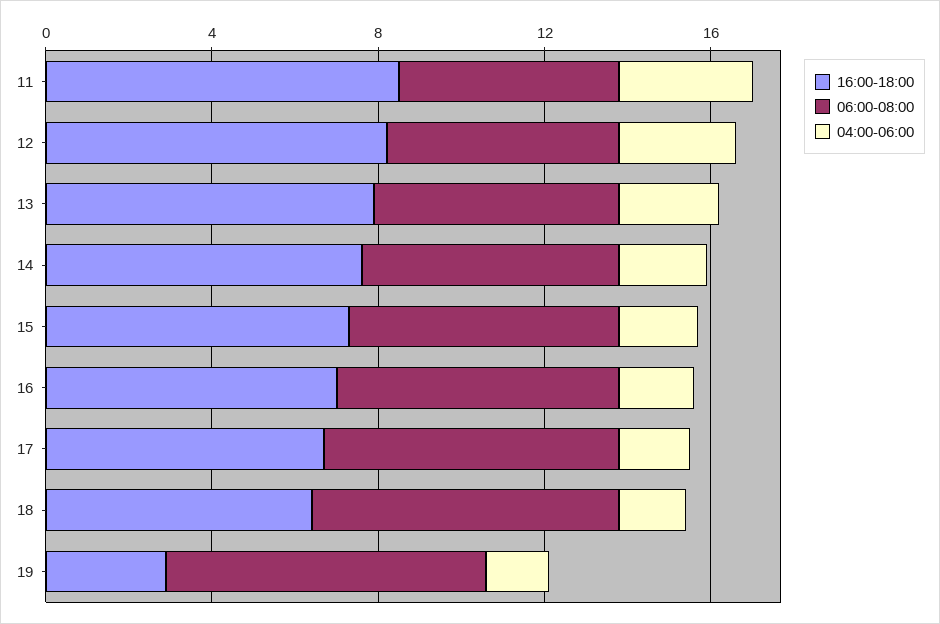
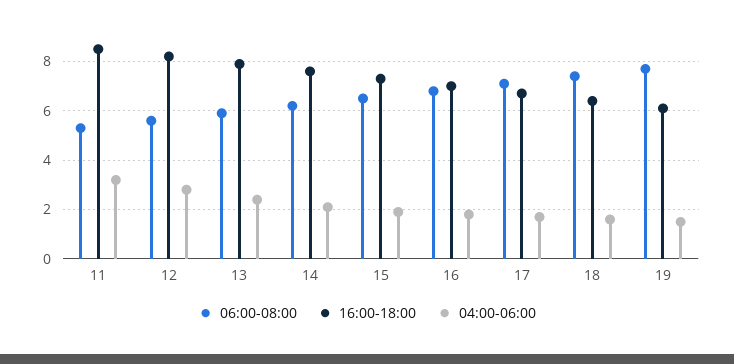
16:00-18:00, 19: 3 -> 6

